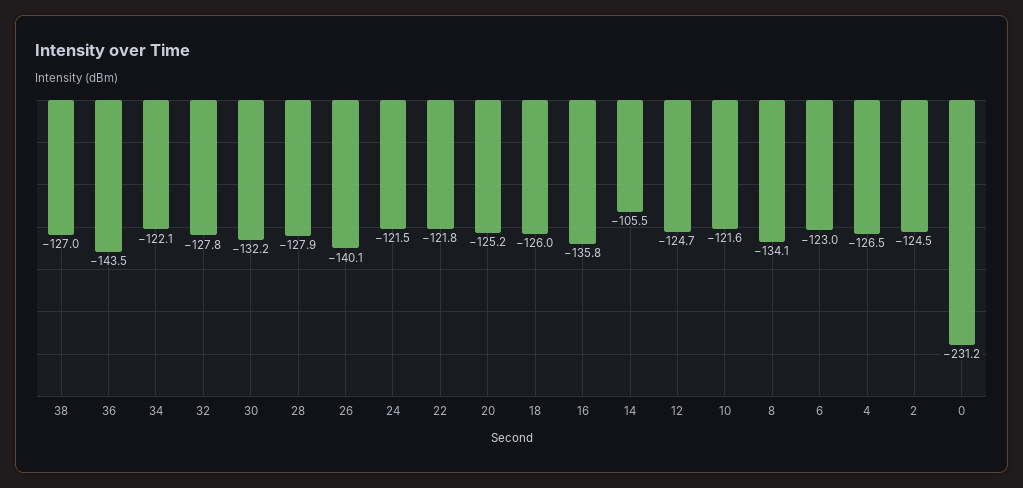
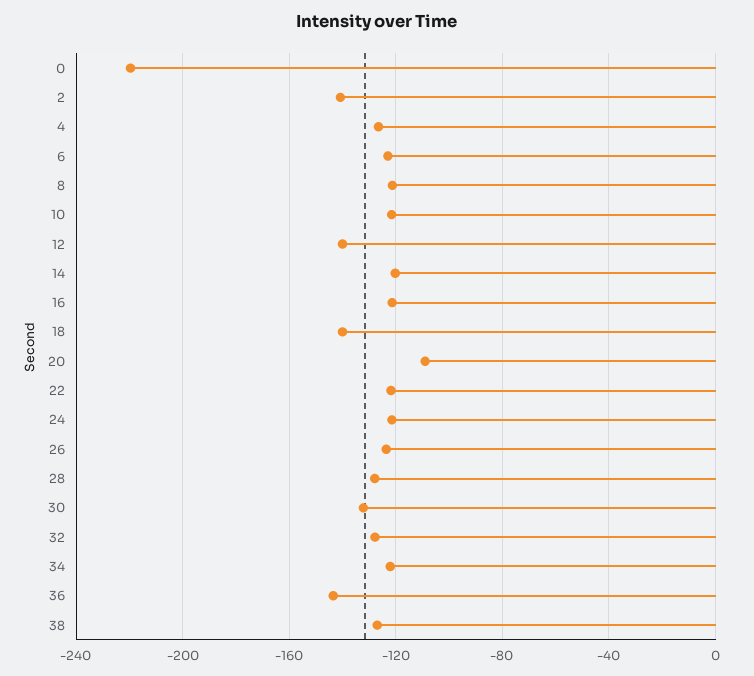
26: -140.1 -> -125
20: -125.2 -> -110
18: -126 -> -140
16: -135.8 -> -120
14: -105.5 -> -120
12: -124.7 -> -140
8: -134.1 -> -120
2: -124.5 -> -140
0: -231.2 -> -220

